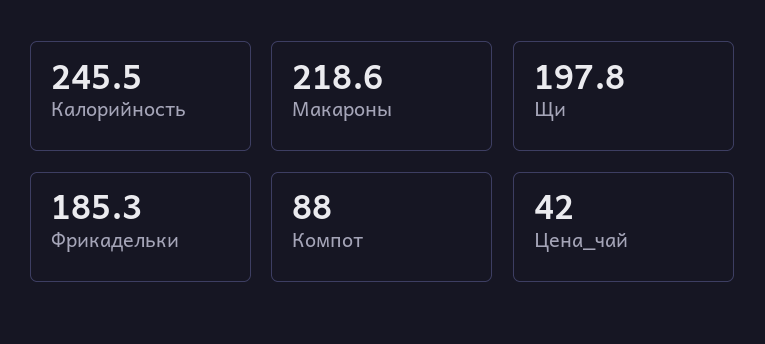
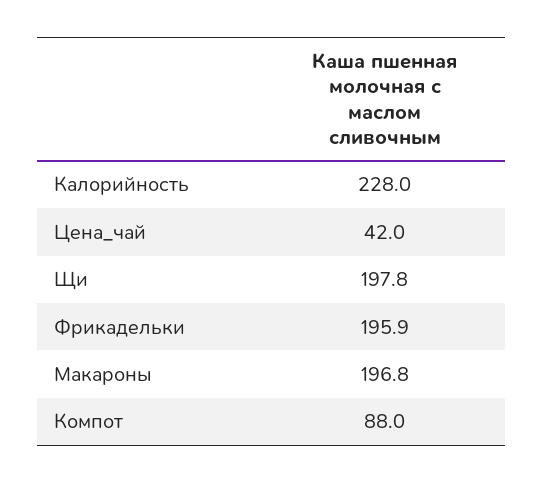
Калорийность: 245.5 -> 228
Макароны: 218.6 -> 196.8
Фрикадельки: 185.3 -> 195.9

